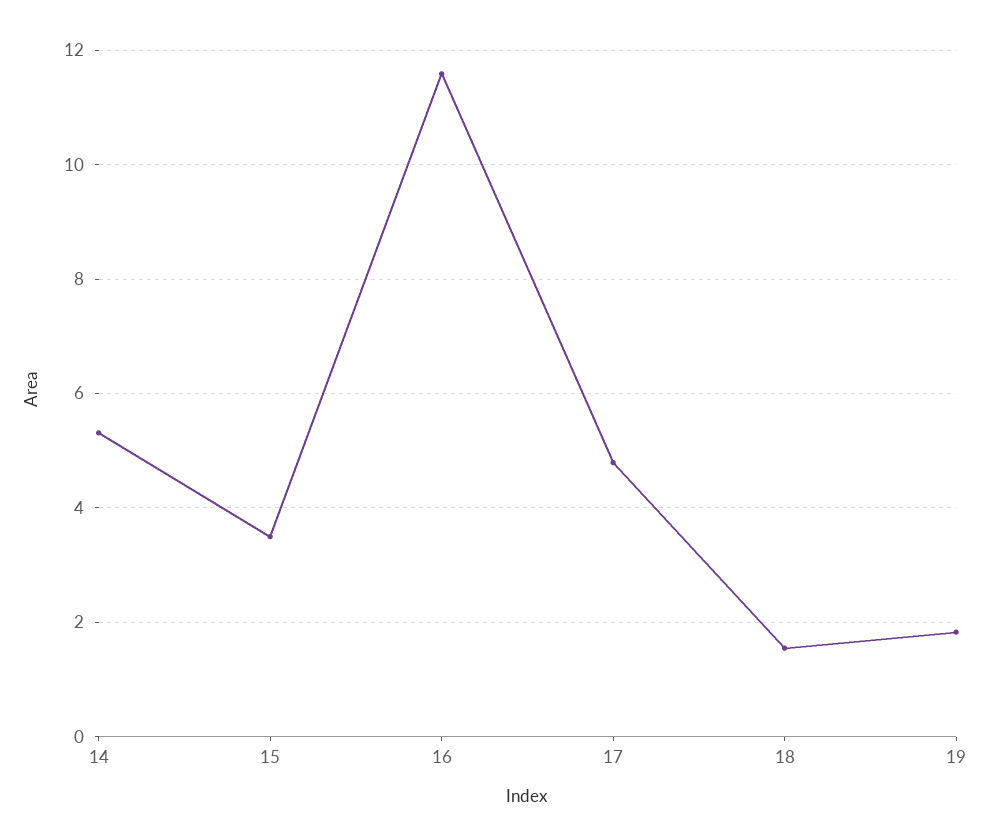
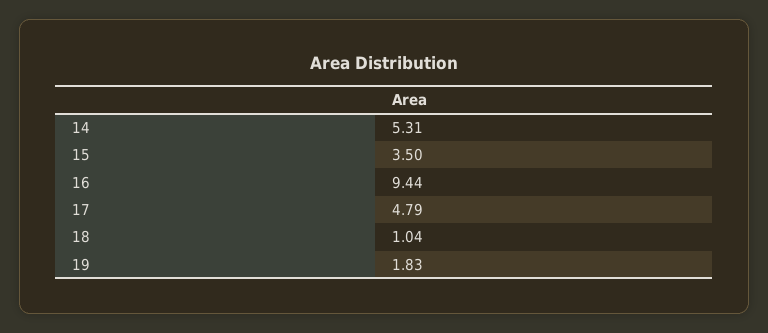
16: 11.6 -> 9.44
18: 1.6 -> 1.04

